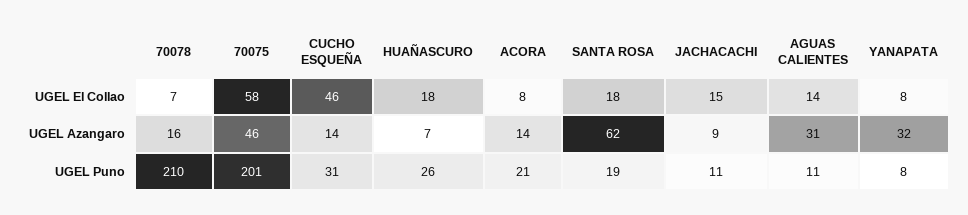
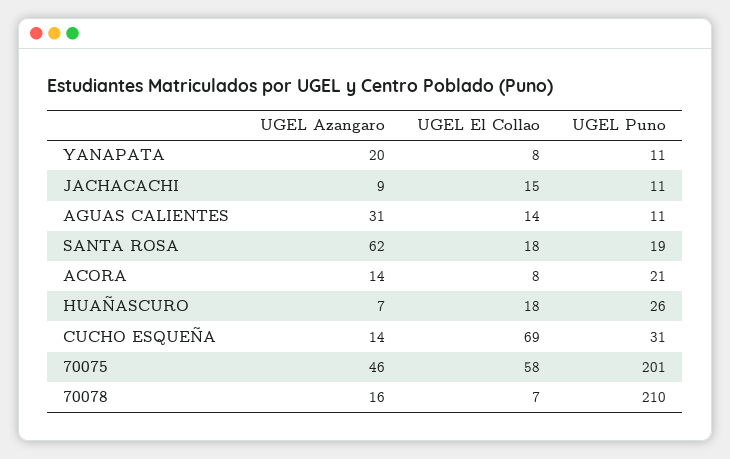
CUCHO ESQUEÑA, UGEL El Collao: 46 -> 69
YANAPATA, UGEL Azangaro: 32 -> 20
YANAPATA, UGEL Puno: 8 -> 11

